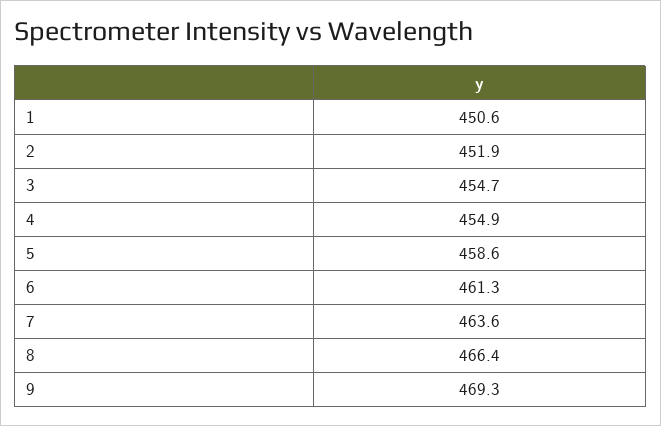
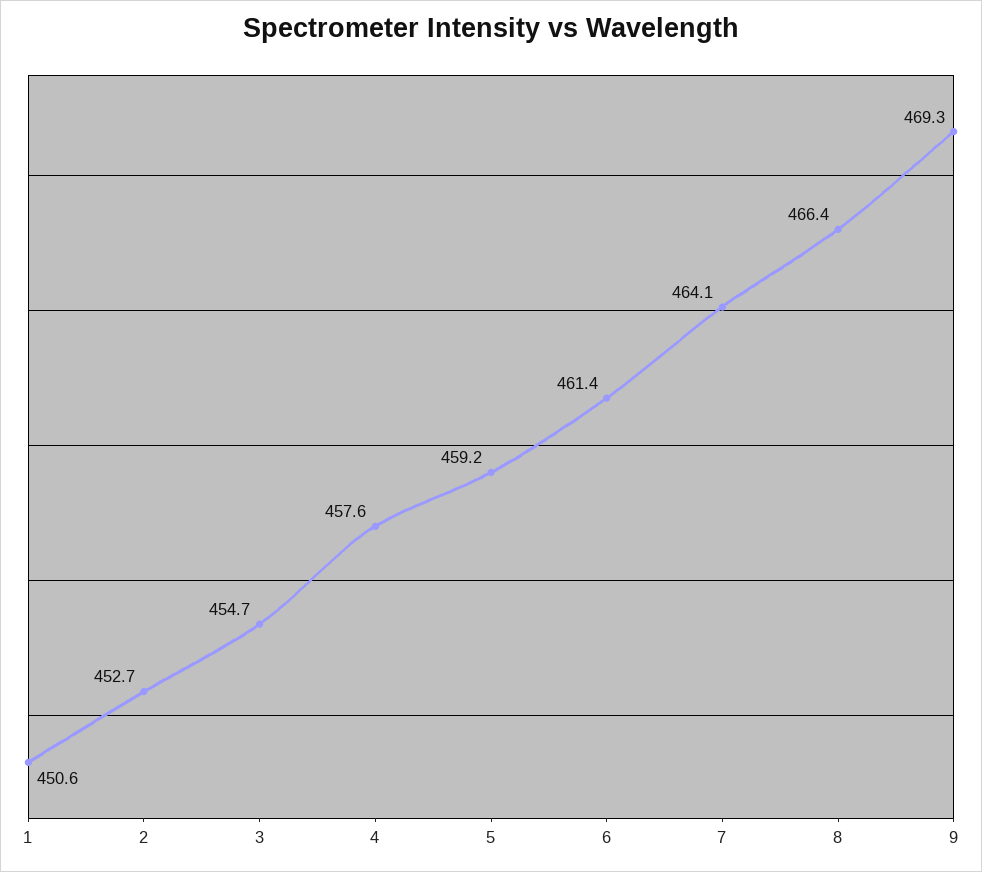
2: 451.9 -> 452.7
4: 454.9 -> 457.6
5: 458.6 -> 459.2
6: 461.3 -> 461.4
7: 463.6 -> 464.1

